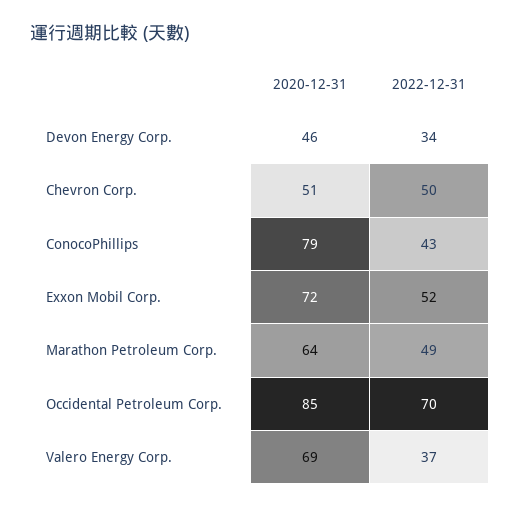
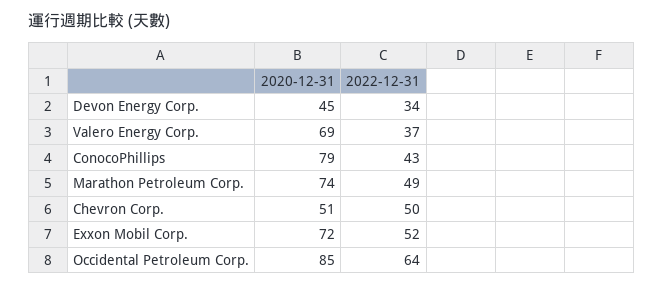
2020-12-31, Devon Energy Corp.: 46 -> 45
2020-12-31, Marathon Petroleum Corp.: 64 -> 74
2022-12-31, Occidental Petroleum Corp.: 70 -> 64

